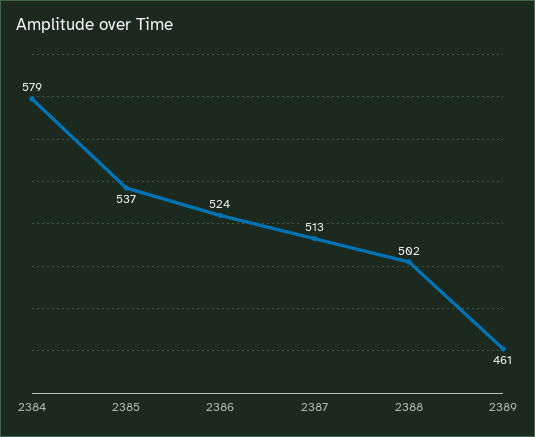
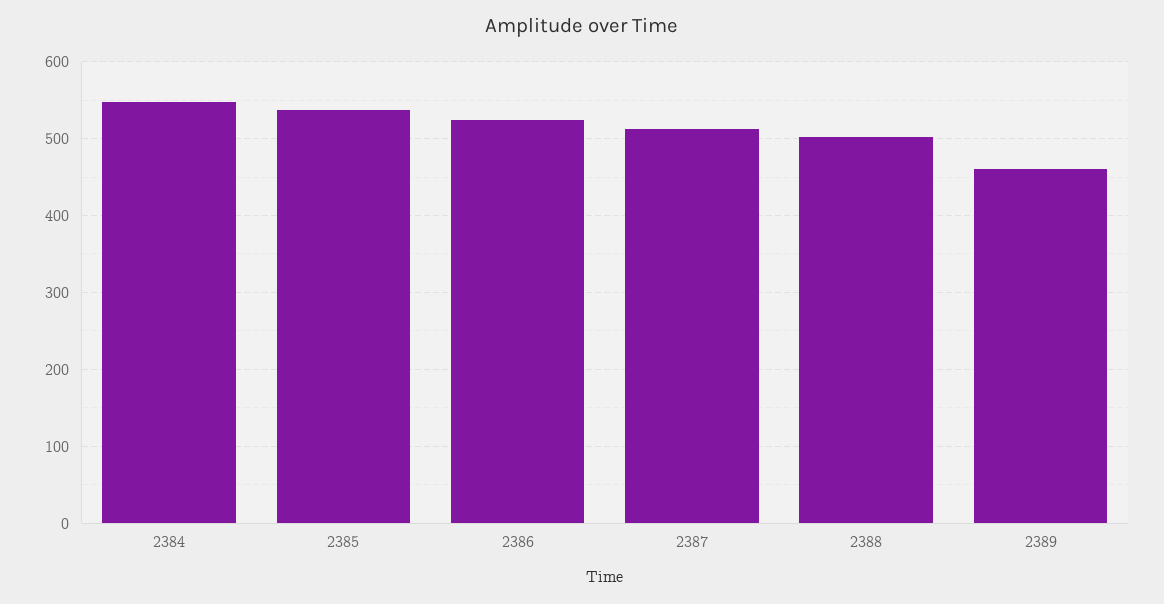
2384: 579 -> 550

